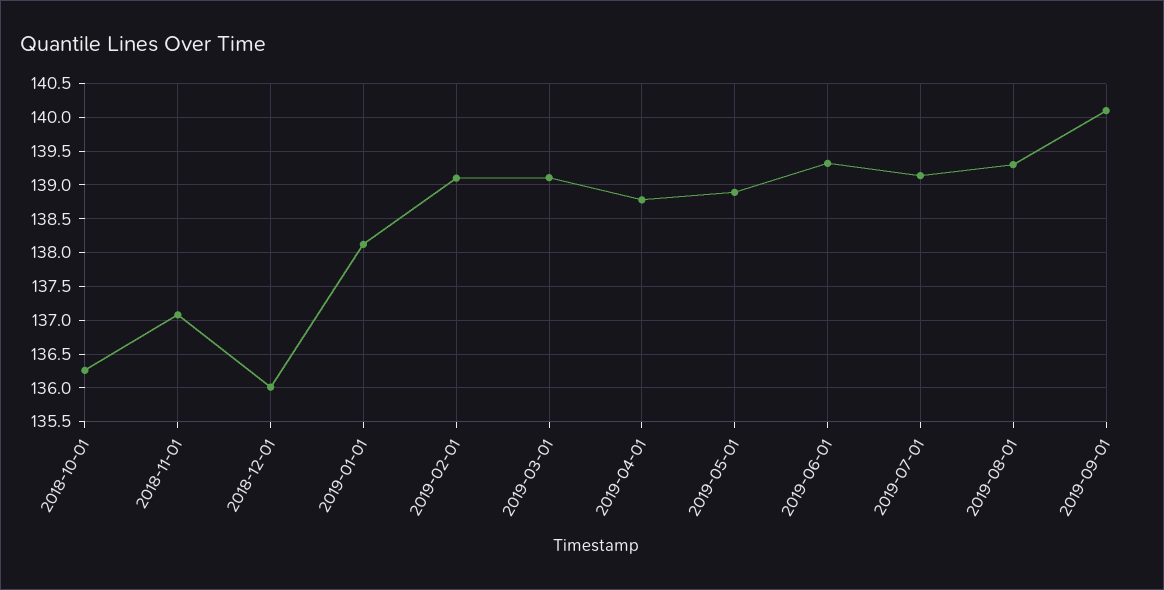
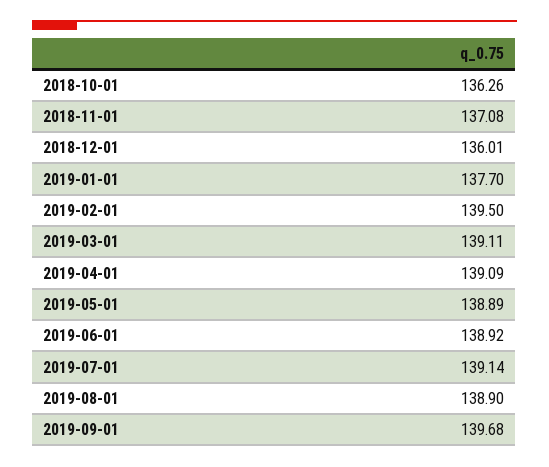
2019-01-01: 138.1 -> 137.7
2019-02-01: 139.1 -> 139.5
2019-04-01: 138.8 -> 139.09
2019-06-01: 139.3 -> 138.92
2019-08-01: 139.3 -> 138.9
2019-09-01: 140.1 -> 139.68

